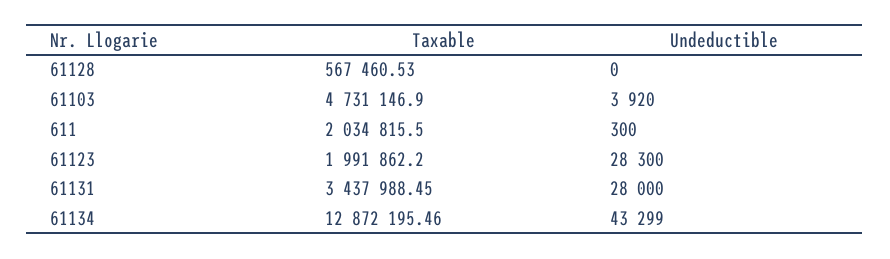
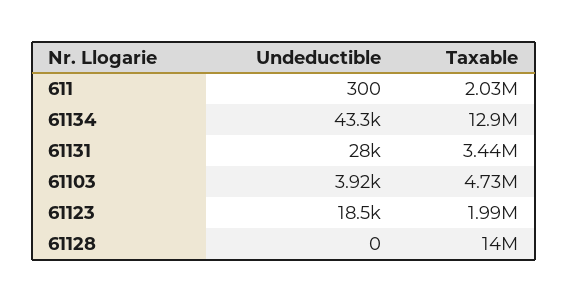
Taxable, 61128: 567460.53 -> 14000000
Undeductible, 61123: 28300 -> 18500

